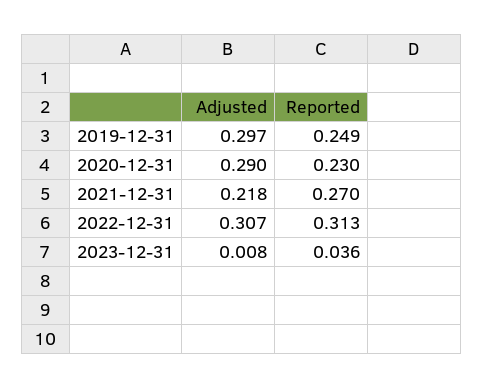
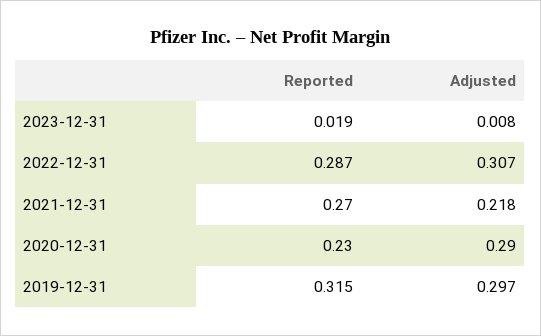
Reported, 2019-12-31: 0.249 -> 0.315
Reported, 2022-12-31: 0.313 -> 0.287
Reported, 2023-12-31: 0.036 -> 0.019

